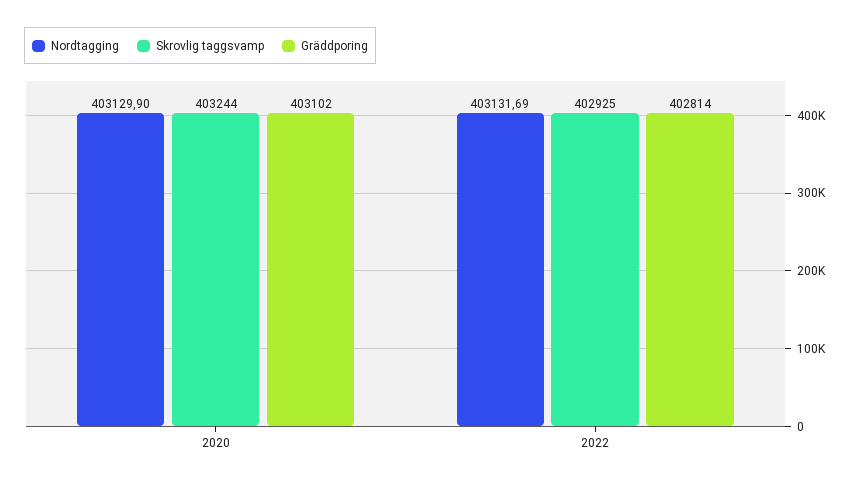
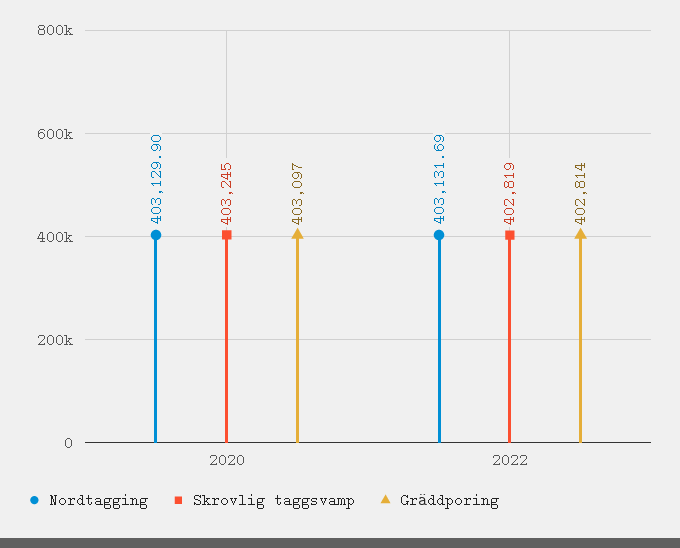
Skrovlig taggsvamp, 2020: 403244 -> 403245
Gräddporing, 2020: 403102 -> 403097
Skrovlig taggsvamp, 2022: 402925 -> 402819

